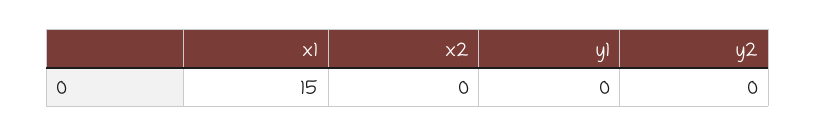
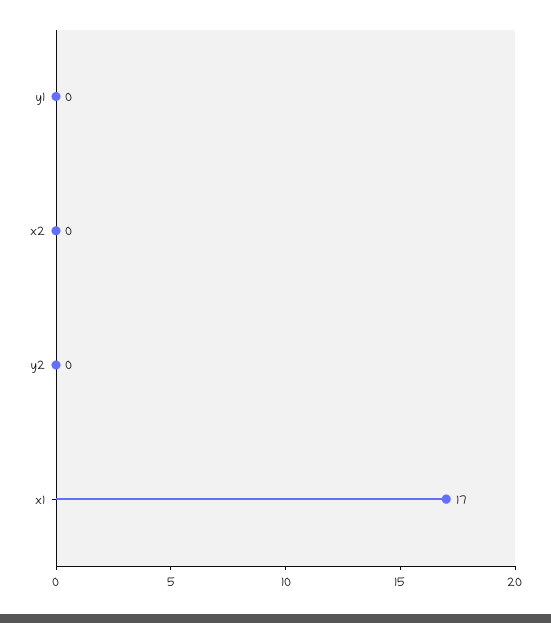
x1: 15 -> 17

